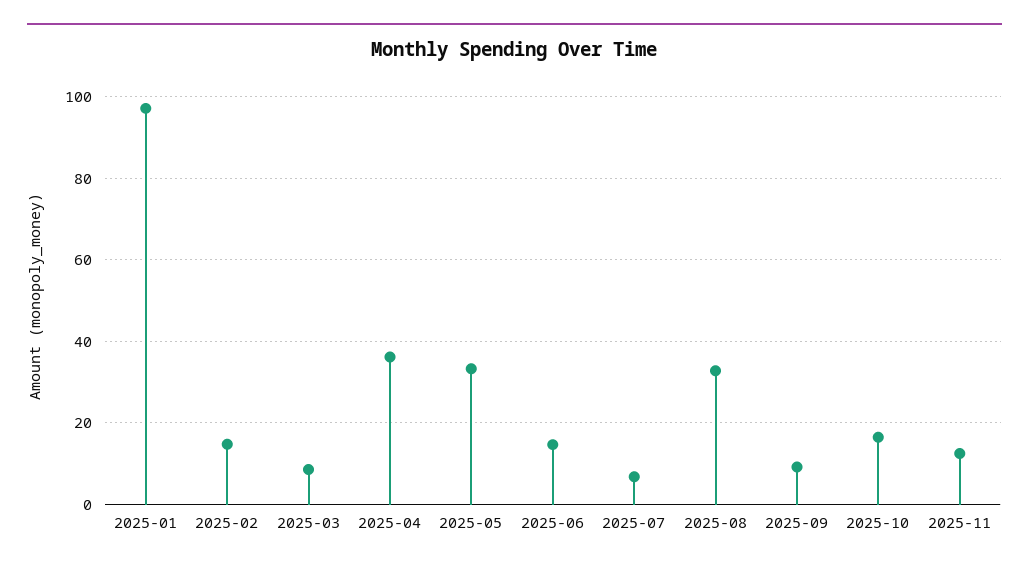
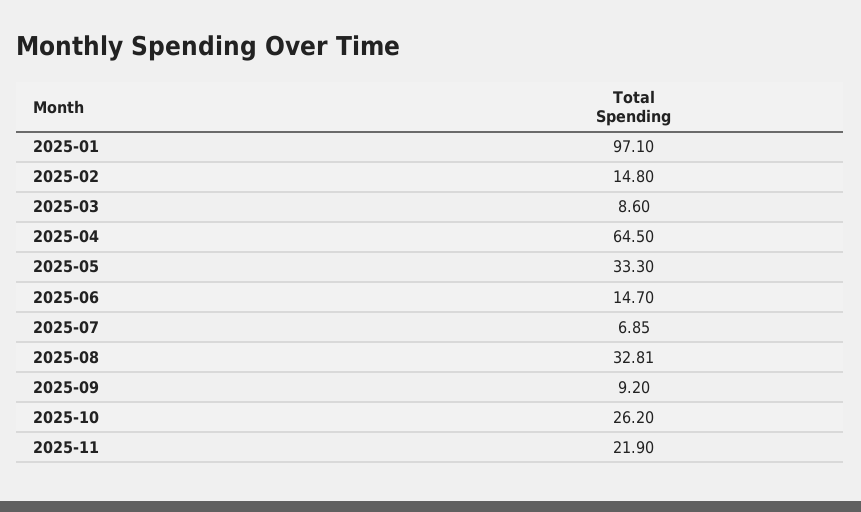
2025-04: 36 -> 64.5
2025-10: 16 -> 26.2
2025-11: 12 -> 21.9

